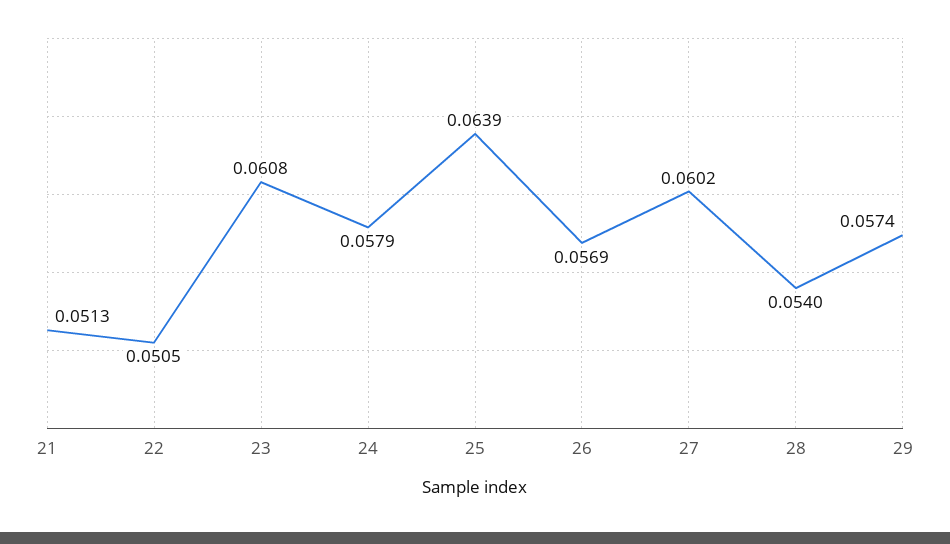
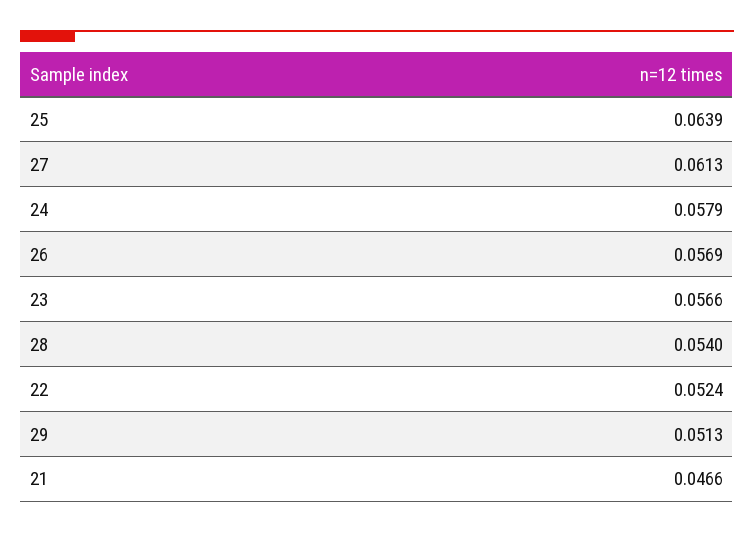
21: 0.0513 -> 0.0466
22: 0.0505 -> 0.0524
23: 0.0608 -> 0.0566
27: 0.0602 -> 0.0613
29: 0.0574 -> 0.0513

